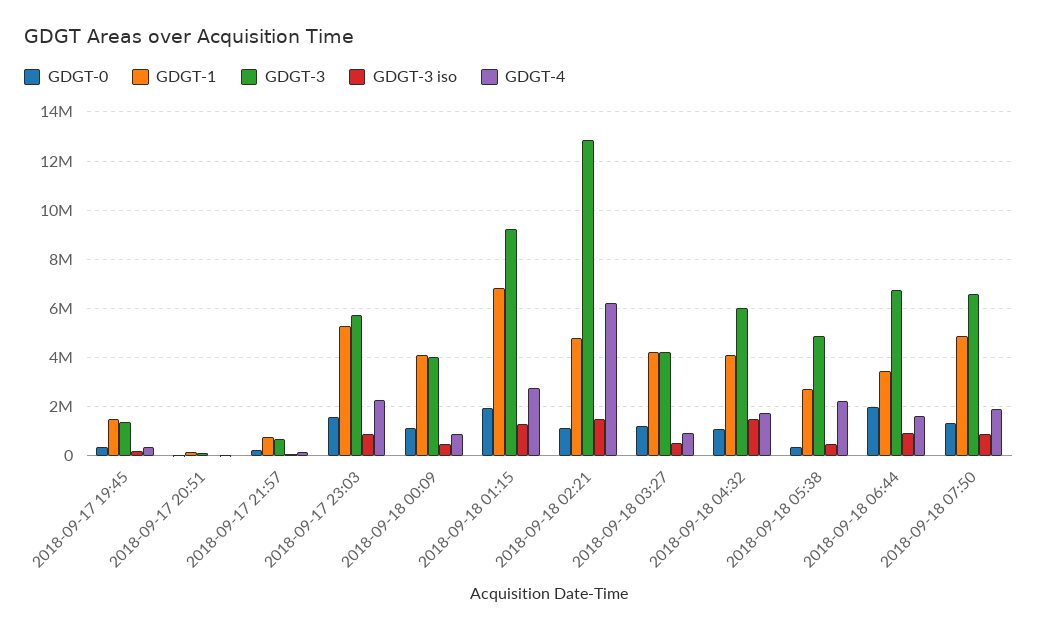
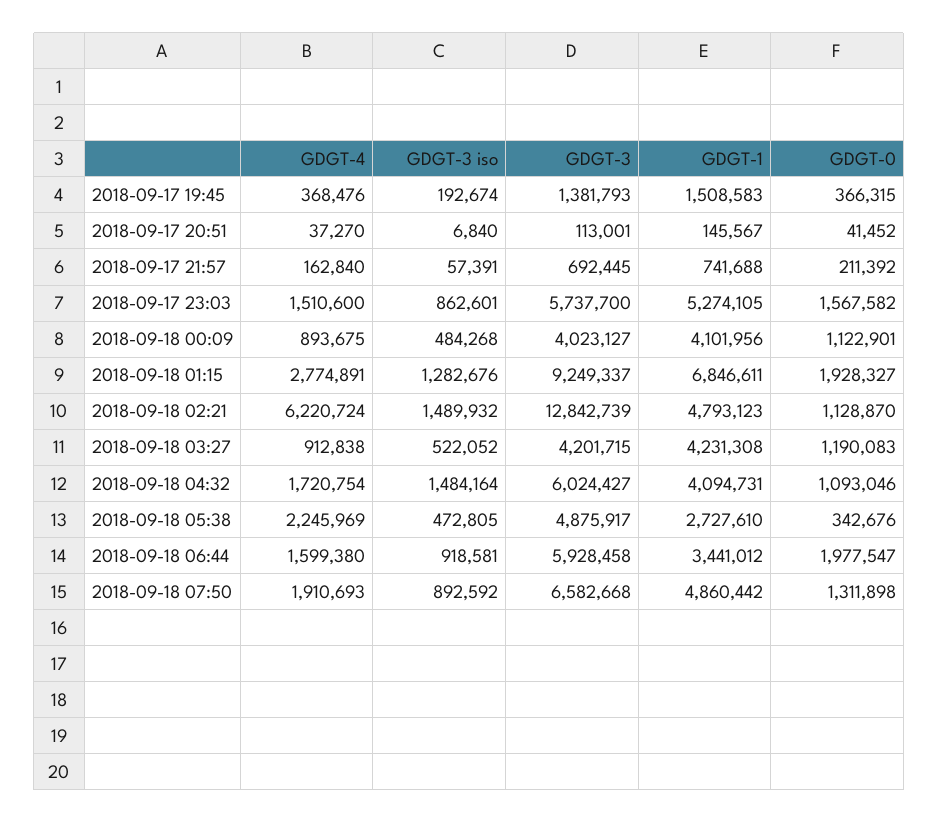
GDGT-4, 2018-09-17 23:03: 2250000 -> 1510600
GDGT-3, 2018-09-18 06:44: 6750000 -> 5928458

